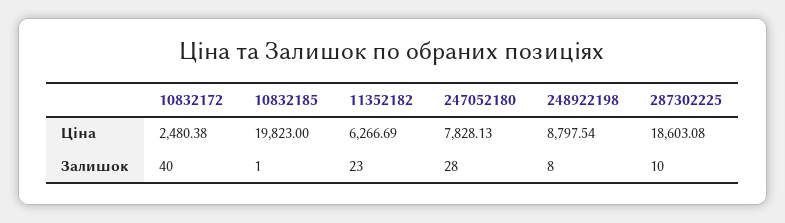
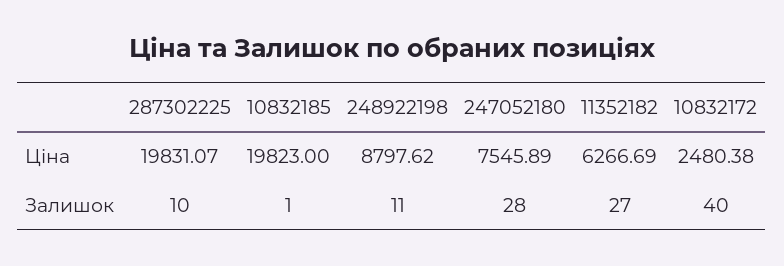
247052180, Ціна: 7828.13 -> 7545.89
248922198, Ціна: 8797.54 -> 8797.62
287302225, Ціна: 18603.08 -> 19831.07
11352182, Залишок: 23 -> 27
248922198, Залишок: 8 -> 11

